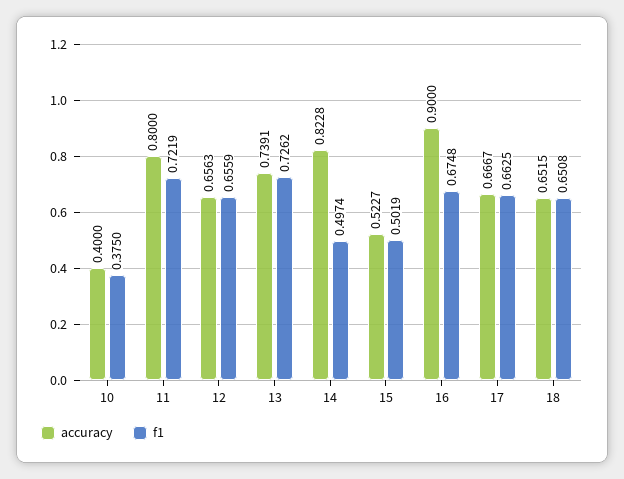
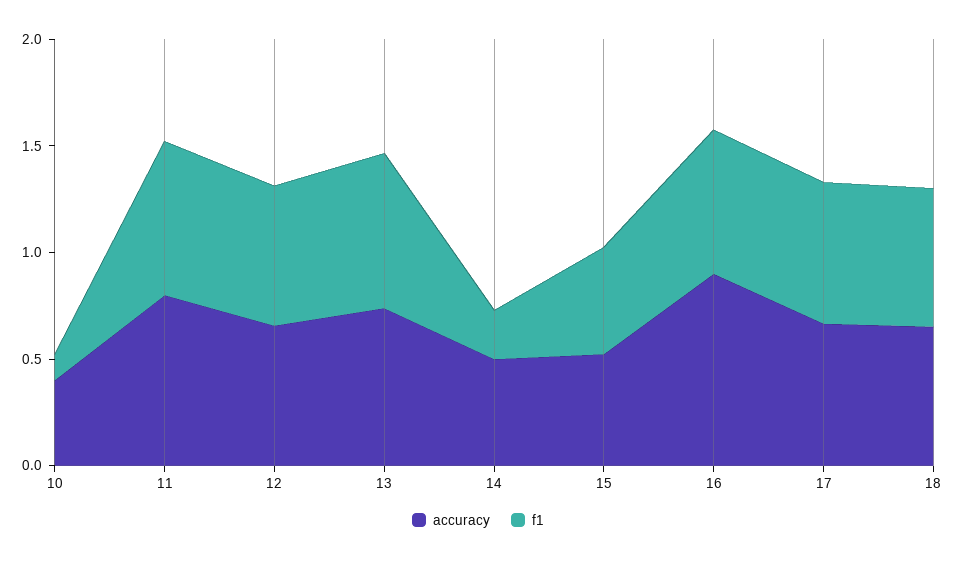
f1, 10: 0.375 -> 0.1
accuracy, 14: 0.8228 -> 0.5
f1, 14: 0.4974 -> 0.2

